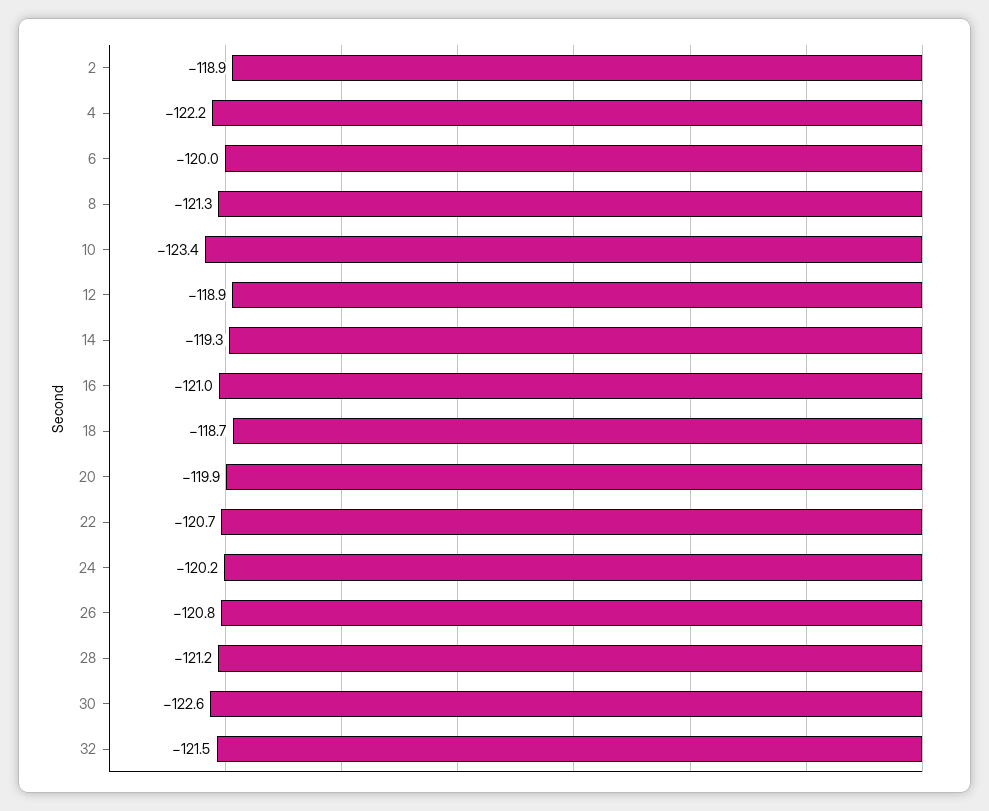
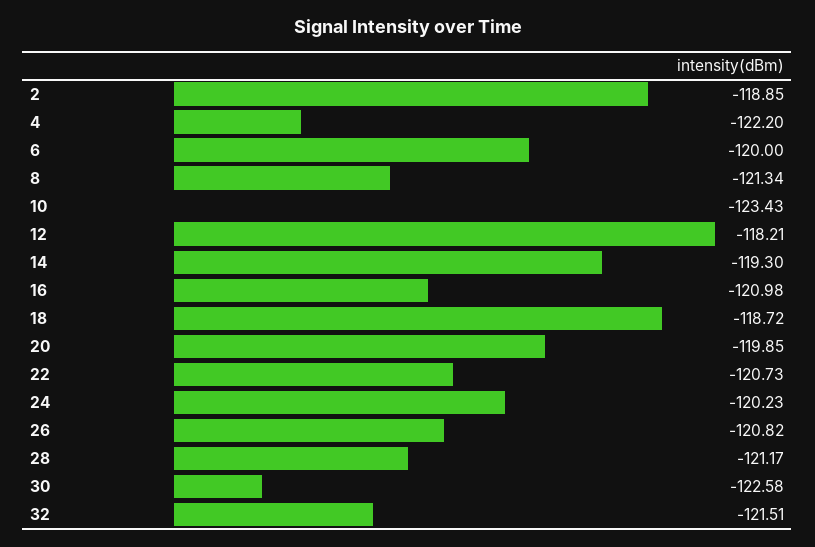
12: -118.9 -> -118.21

